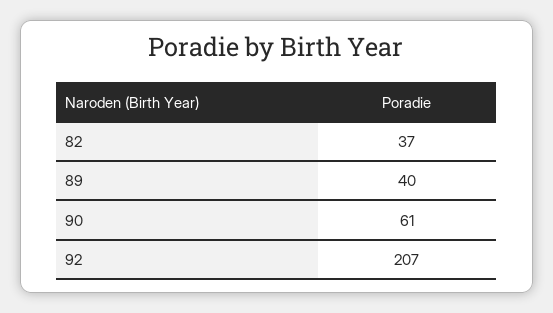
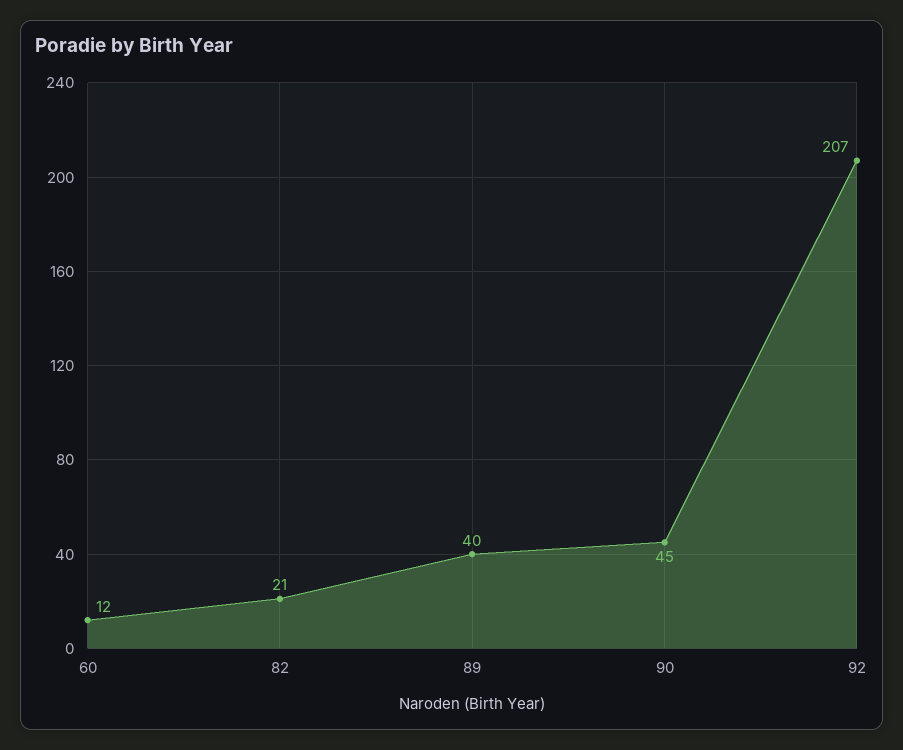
82: 37 -> 21
90: 61 -> 45
60: none -> 12

